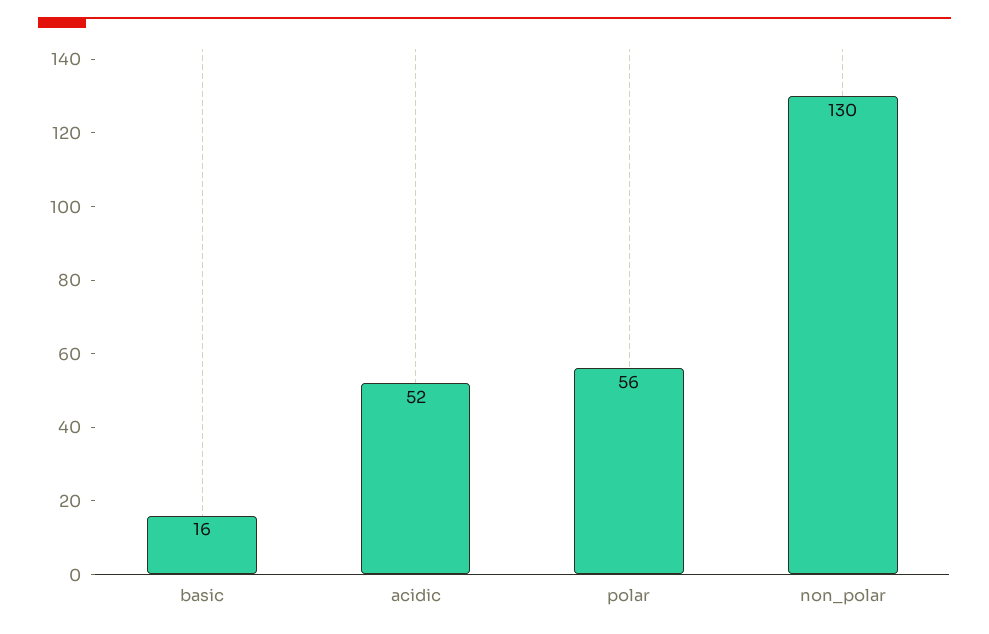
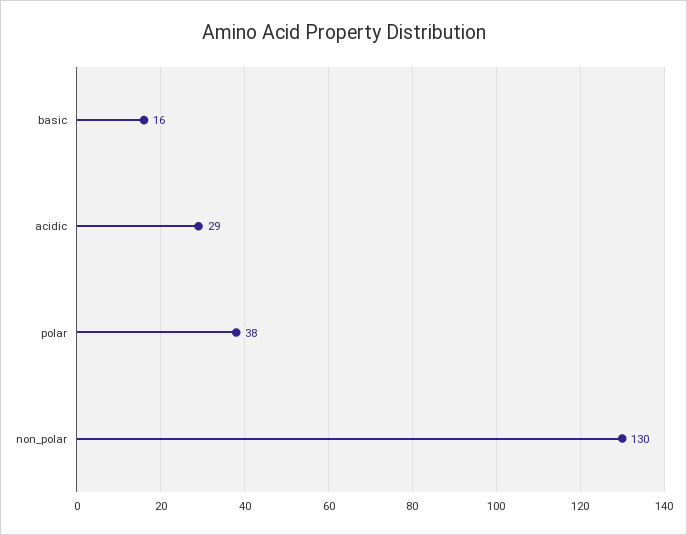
acidic: 52 -> 29
polar: 56 -> 38

